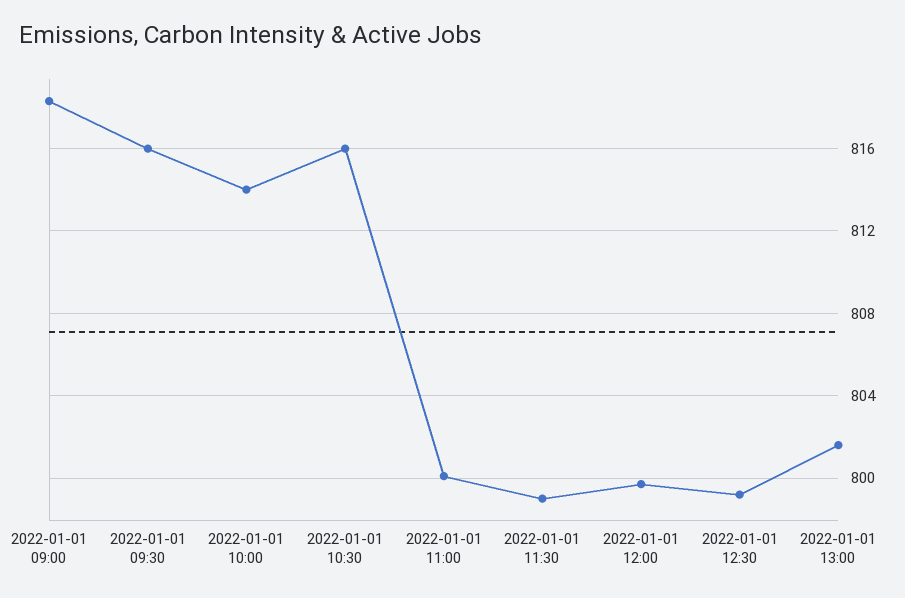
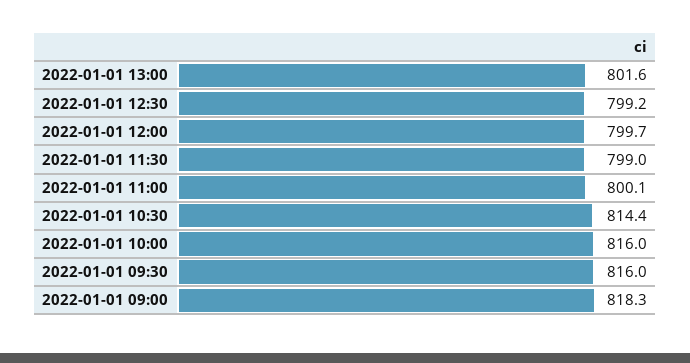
2022-01-01 10:00: 814 -> 816
2022-01-01 10:30: 816 -> 814.4

